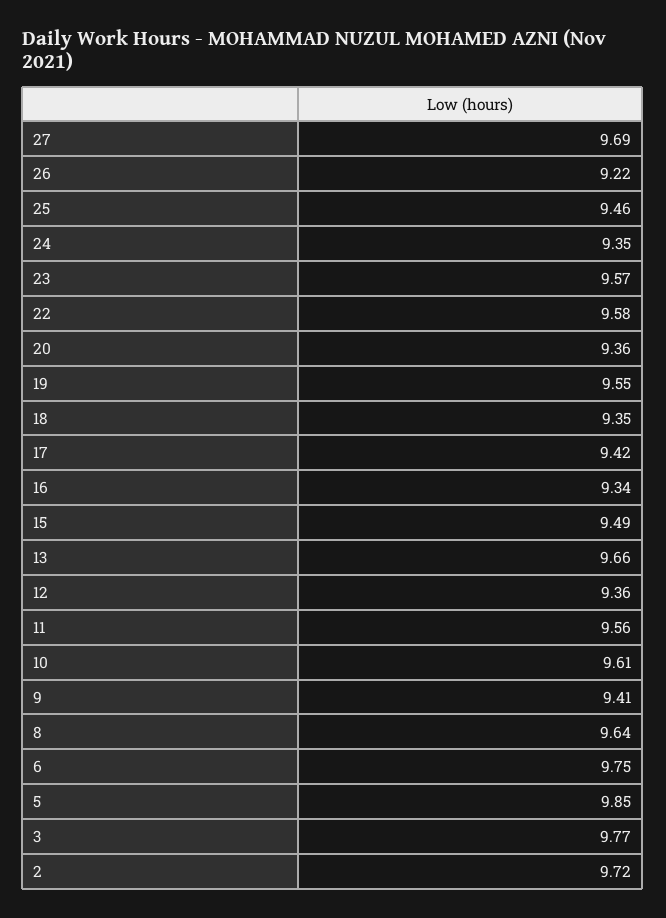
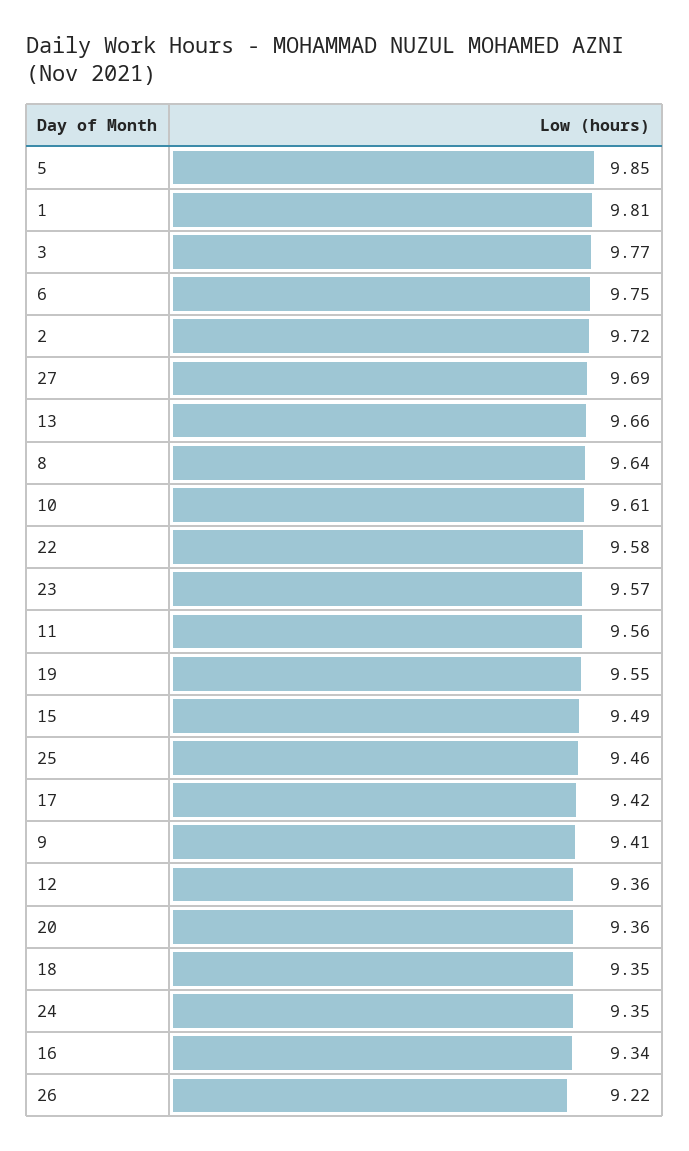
1: none -> 9.81

